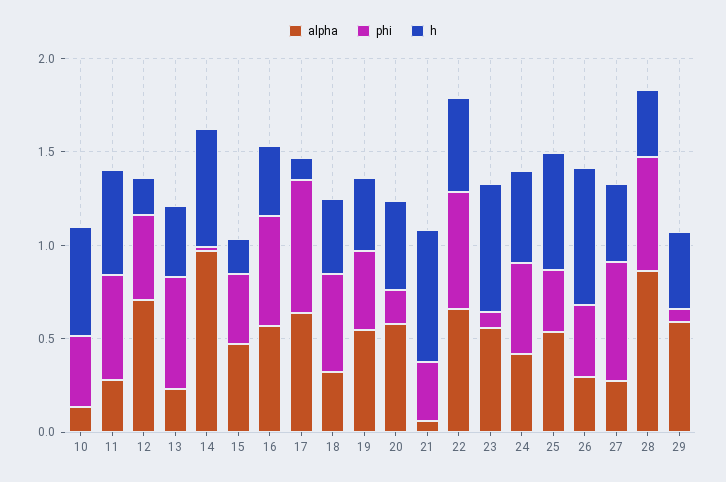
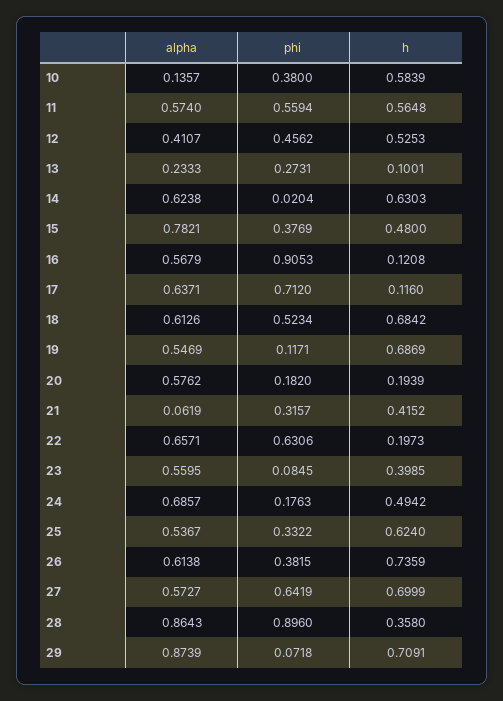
alpha, 11: 0.3 -> 0.574
alpha, 12: 0.7 -> 0.4107
h, 12: 0.2 -> 0.5253
phi, 13: 0.6 -> 0.2731
h, 13: 0.4 -> 0.1001
alpha, 14: 1 -> 0.6238
alpha, 15: 0.5 -> 0.7821
h, 15: 0.2 -> 0.48
phi, 16: 0.6 -> 0.9053
h, 16: 0.4 -> 0.1208
alpha, 18: 0.3 -> 0.6126
h, 18: 0.4 -> 0.6842
phi, 19: 0.4 -> 0.1171
h, 19: 0.4 -> 0.6869
h, 20: 0.5 -> 0.1939
h, 21: 0.7 -> 0.4152
h, 22: 0.5 -> 0.1973
h, 23: 0.7 -> 0.3985
alpha, 24: 0.4 -> 0.6857
phi, 24: 0.5 -> 0.1763
alpha, 26: 0.3 -> 0.6138
alpha, 27: 0.3 -> 0.5727
h, 27: 0.4 -> 0.6999
phi, 28: 0.6 -> 0.896
alpha, 29: 0.6 -> 0.8739
h, 29: 0.4 -> 0.7091

